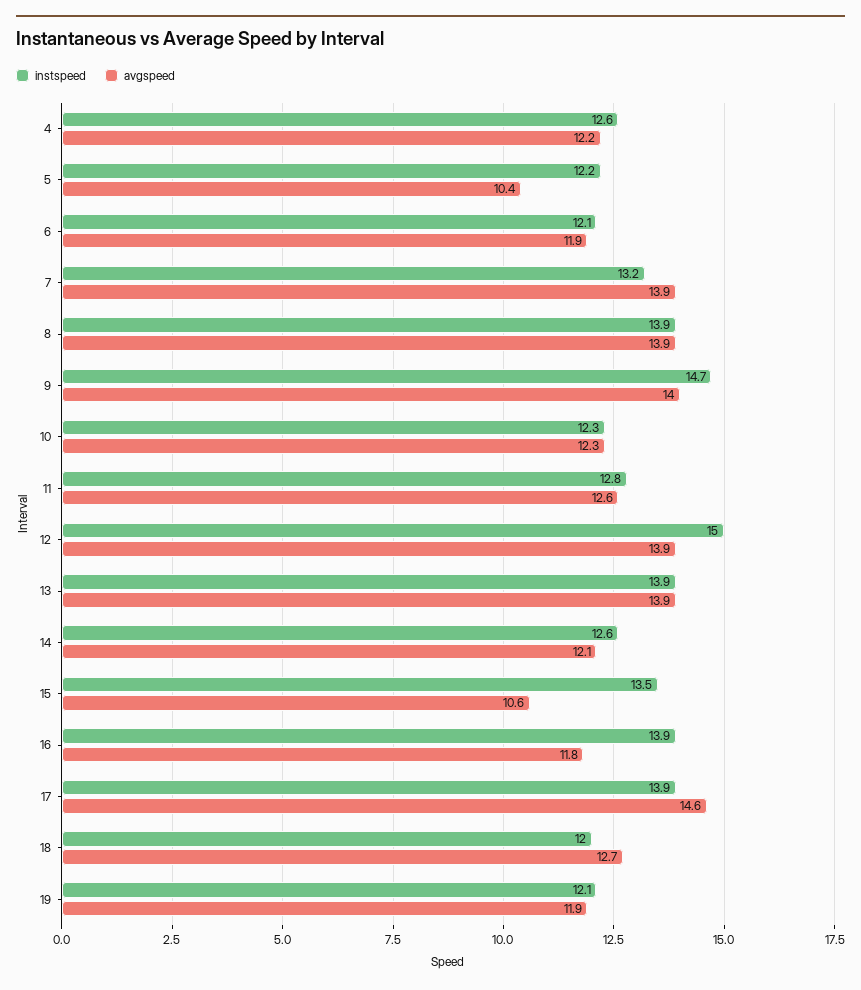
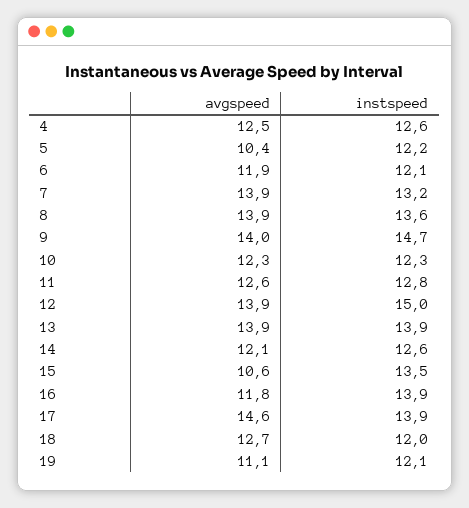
avgspeed, 4: 12.2 -> 12.5
instspeed, 8: 13.9 -> 13.6
avgspeed, 19: 11.9 -> 11.1

